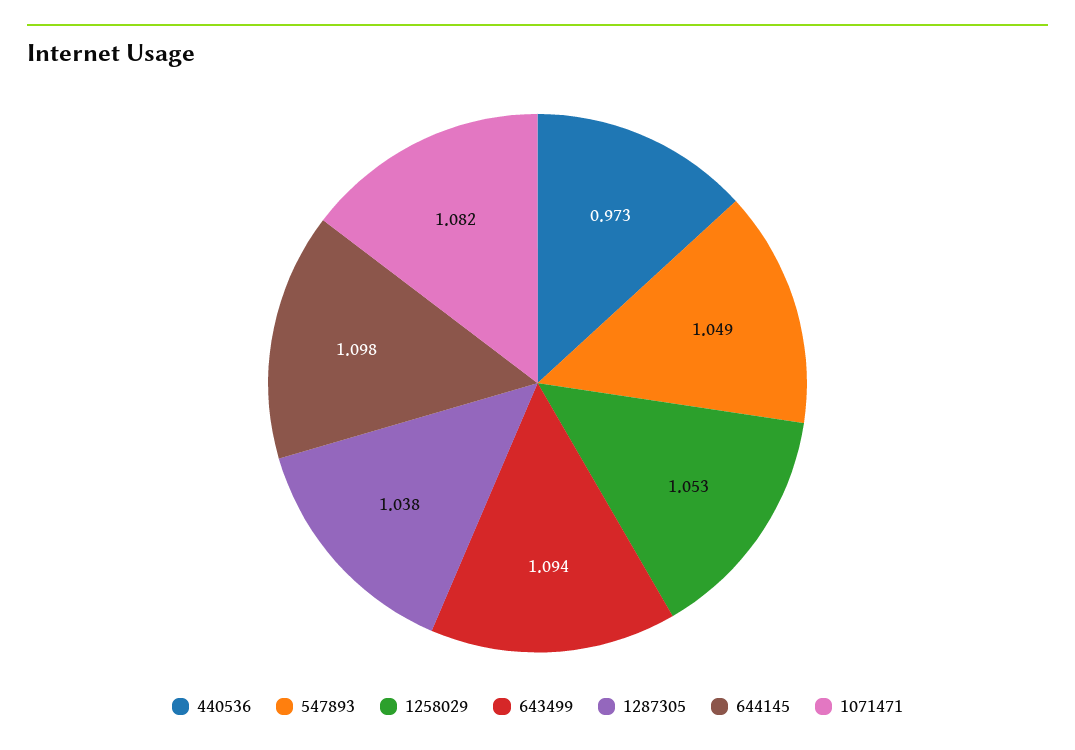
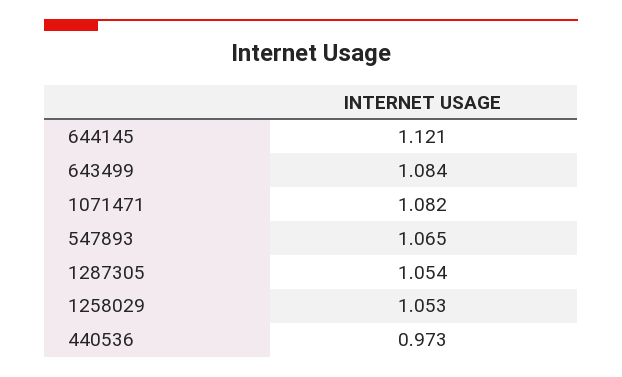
547893: 1.049 -> 1.065
643499: 1.094 -> 1.084
1287305: 1.038 -> 1.054
644145: 1.098 -> 1.121

